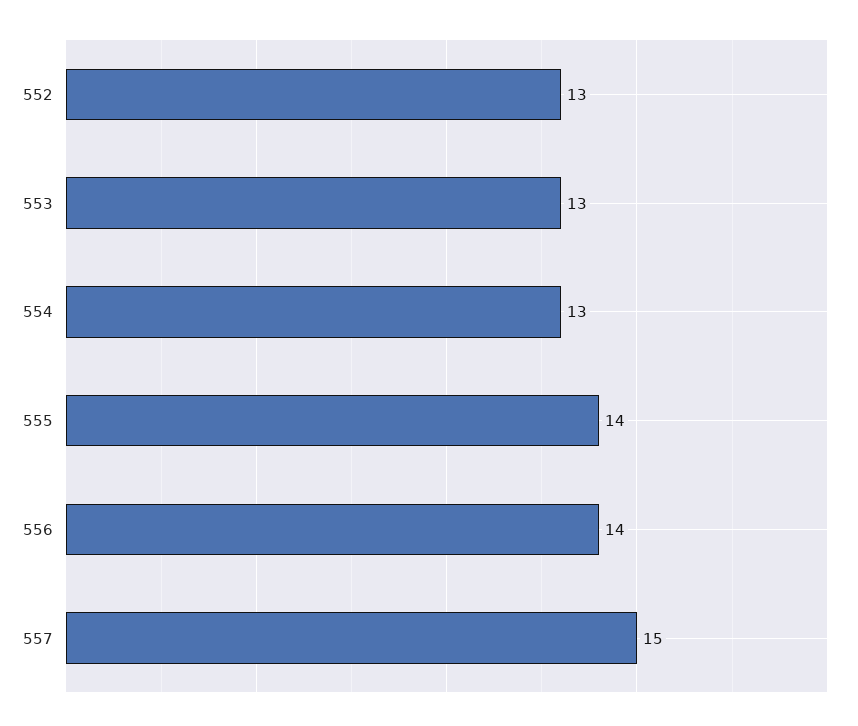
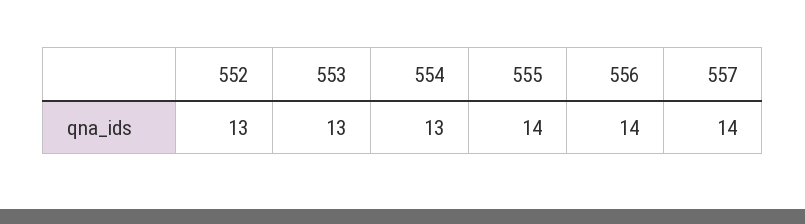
557: 15 -> 14

